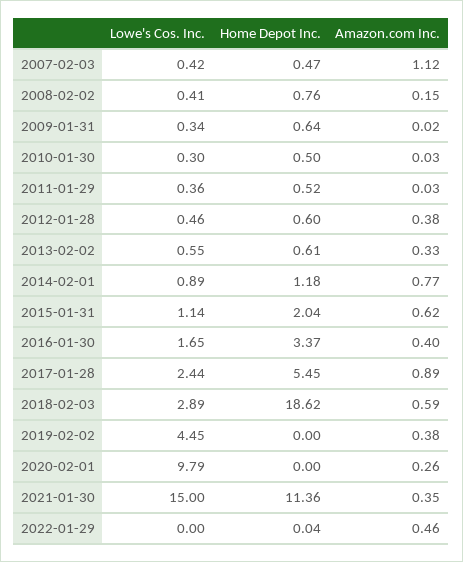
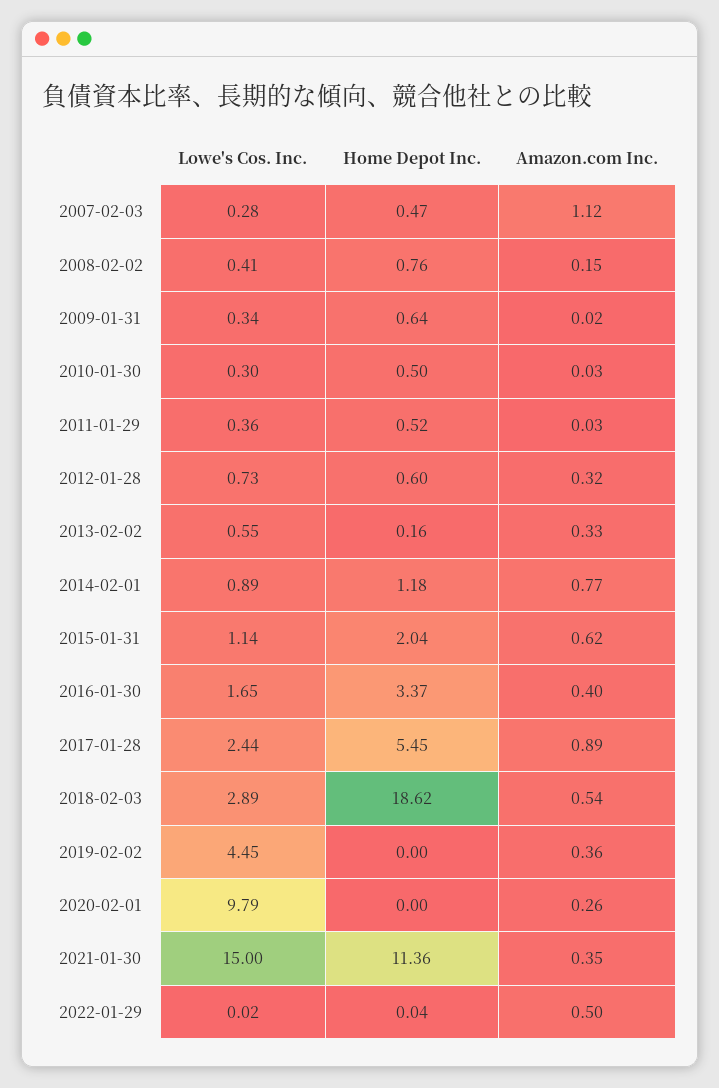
Lowe's Cos. Inc., 2007-02-03: 0.42 -> 0.28
Lowe's Cos. Inc., 2012-01-28: 0.46 -> 0.73
Amazon.com Inc., 2012-01-28: 0.38 -> 0.32
Home Depot Inc., 2013-02-02: 0.61 -> 0.16
Amazon.com Inc., 2018-02-03: 0.59 -> 0.54
Amazon.com Inc., 2019-02-02: 0.38 -> 0.36
Lowe's Cos. Inc., 2022-01-29: 0 -> 0.02
Amazon.com Inc., 2022-01-29: 0.46 -> 0.5

